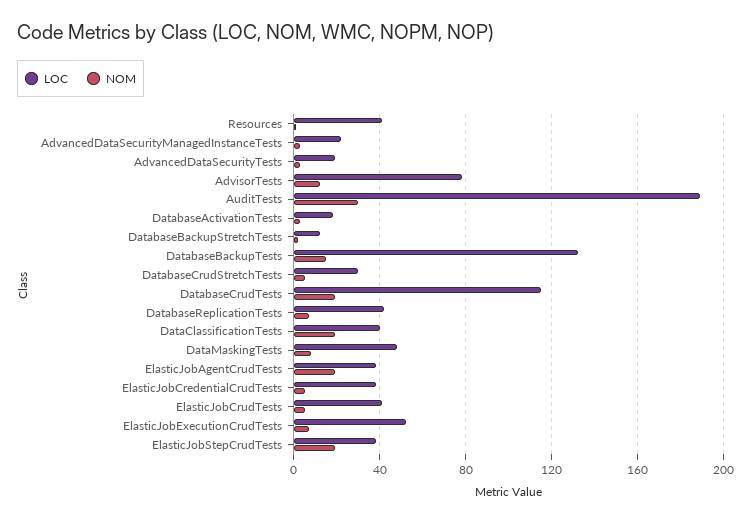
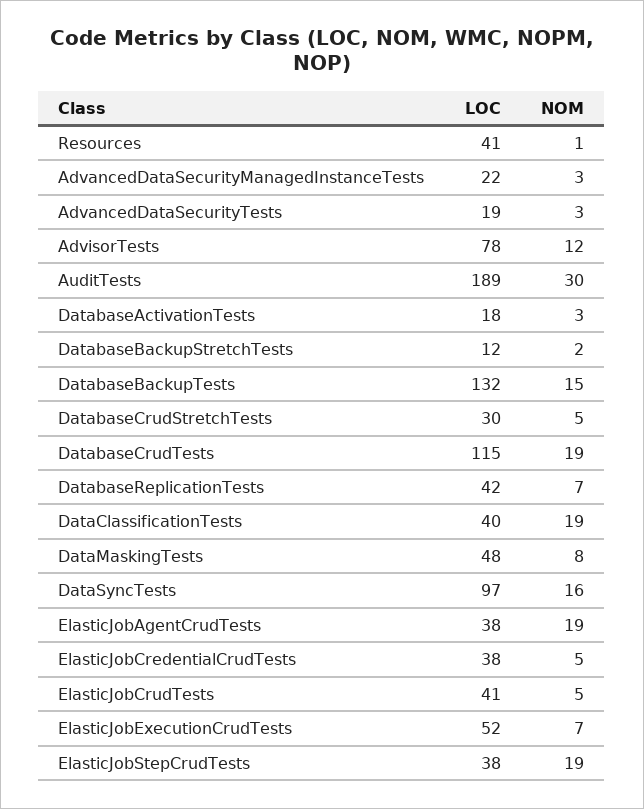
LOC, DataSyncTests: none -> 97
NOM, DataSyncTests: none -> 16

